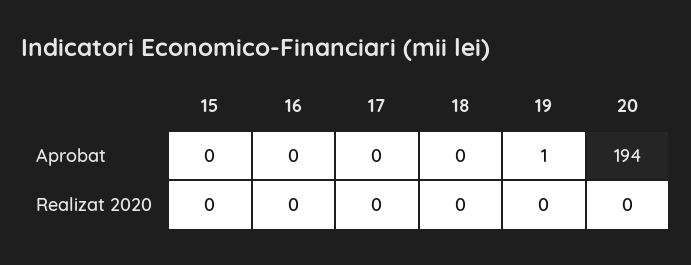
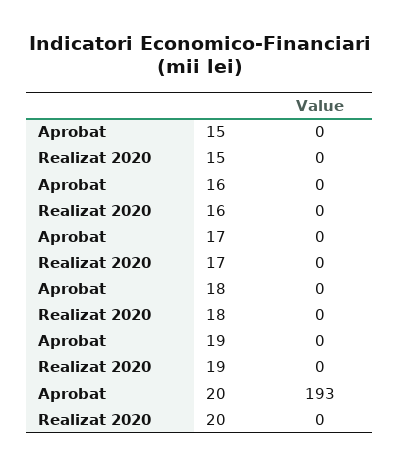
19, Aprobat: 1 -> 0
20, Aprobat: 194 -> 193

